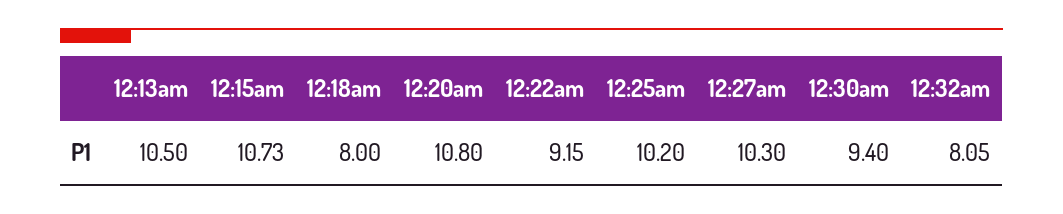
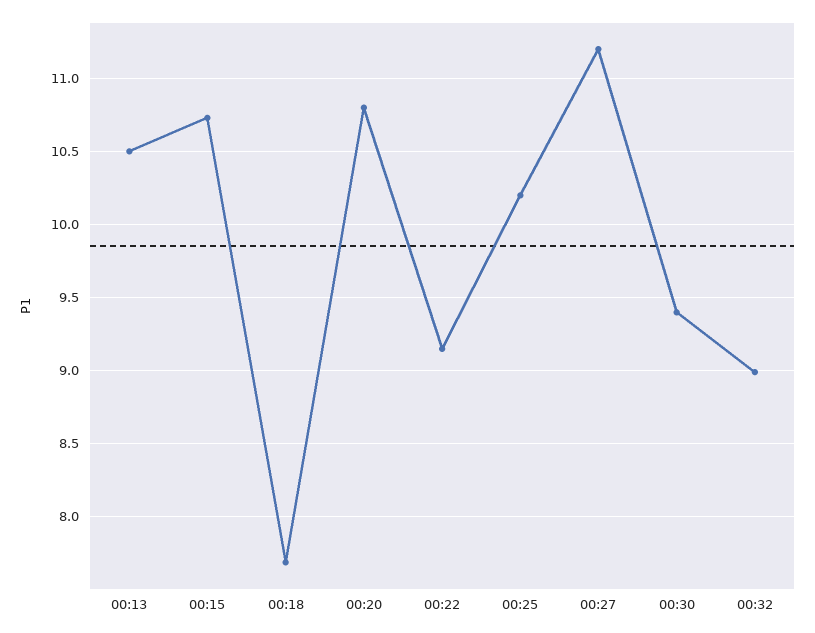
12:18am: 8 -> 7.7
12:27am: 10.3 -> 11.2
12:32am: 8.05 -> 9

